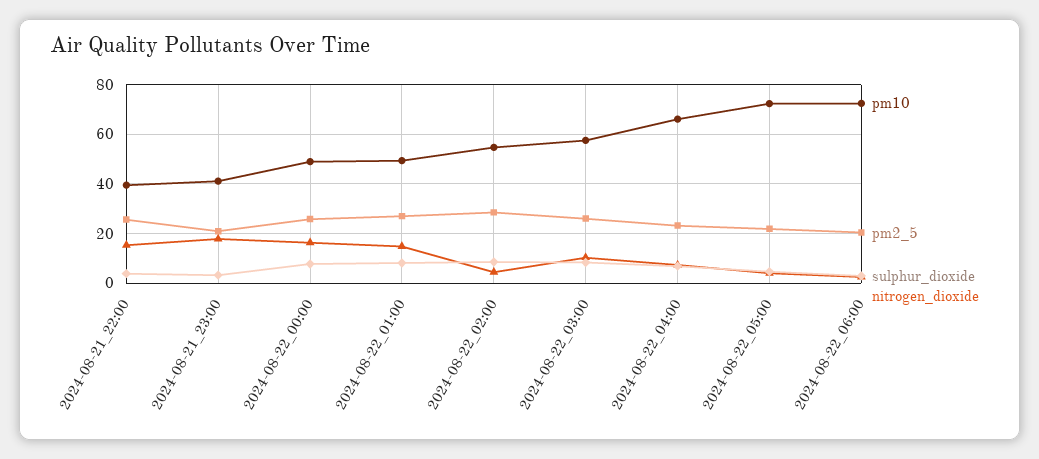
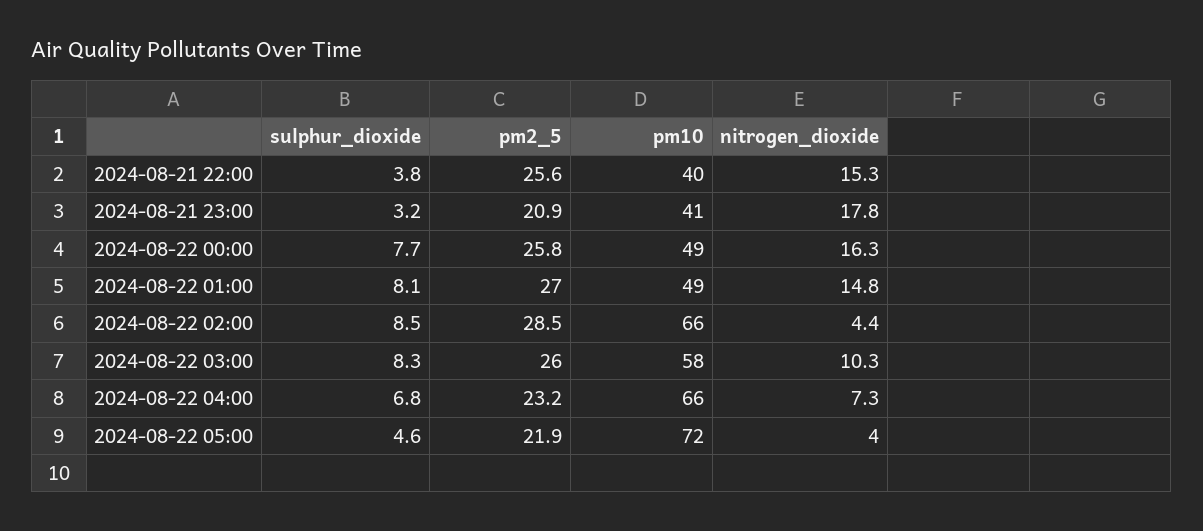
pm10, 2024-08-22_02:00: 55 -> 66
pm10, 2024-08-22_06:00: 72.5 -> none
pm2_5, 2024-08-22_06:00: 20 -> none
sulphur_dioxide, 2024-08-22_06:00: 2.5 -> none
nitrogen_dioxide, 2024-08-22_06:00: 2.5 -> none

